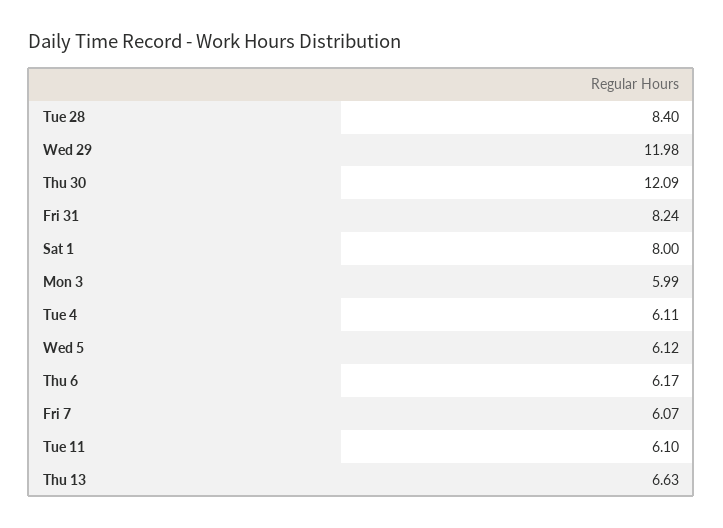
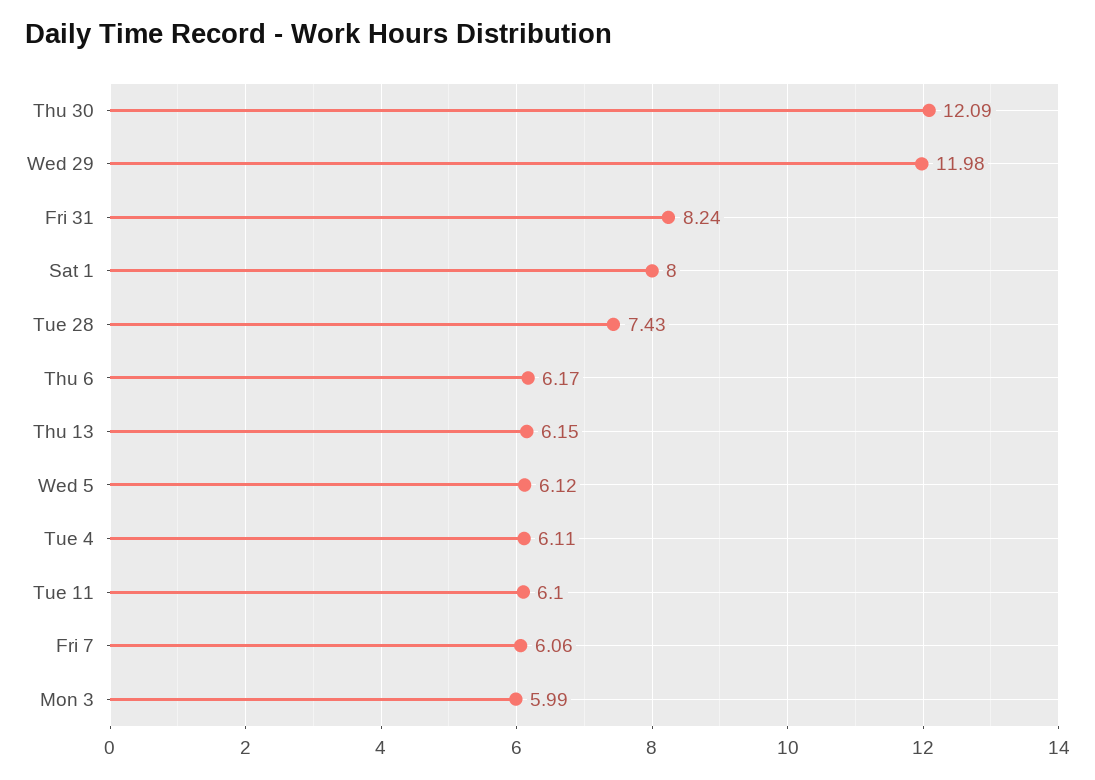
Tue 28: 8.4 -> 7.43
Fri 7: 6.07 -> 6.06
Thu 13: 6.63 -> 6.15

